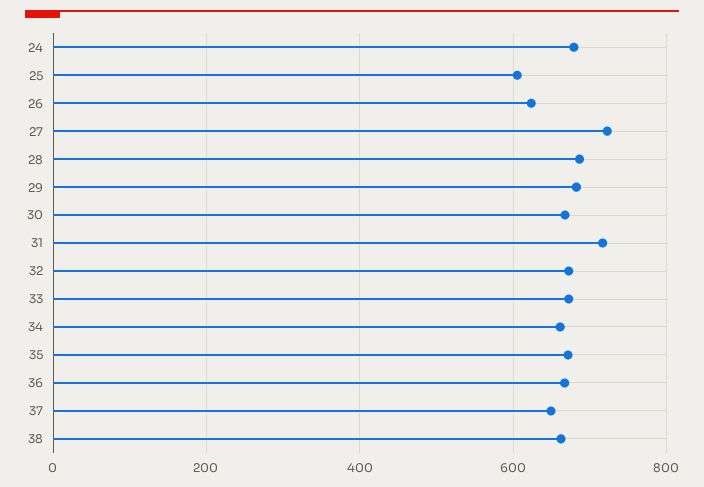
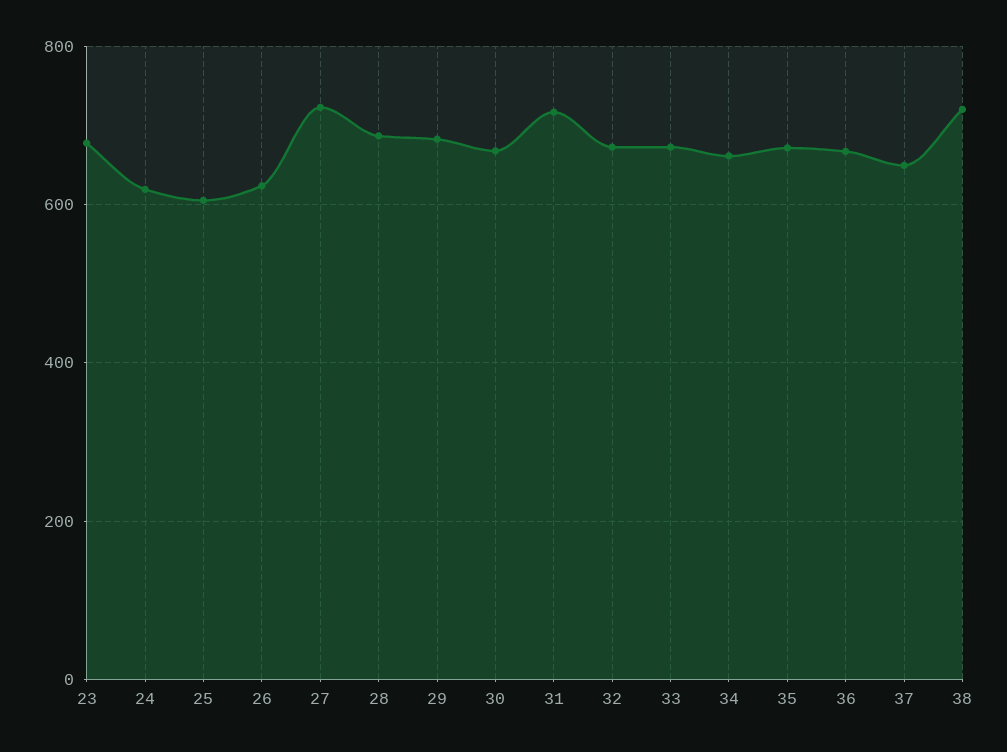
24: 680 -> 620
38: 660 -> 720
23: none -> 680

